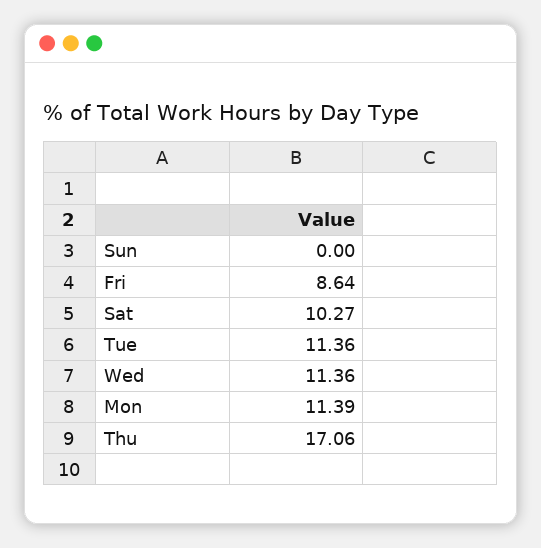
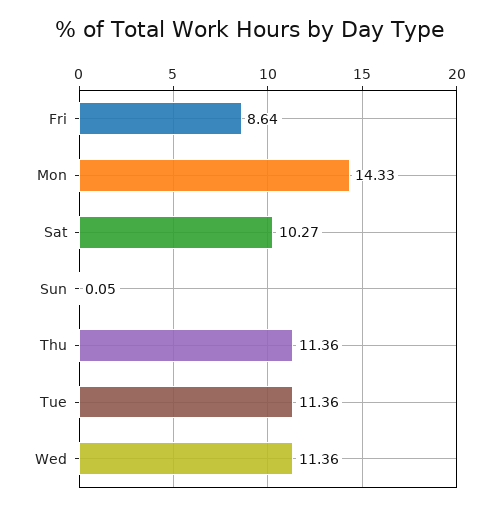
Sun: 0 -> 0.05
Mon: 11.39 -> 14.33
Thu: 17.06 -> 11.36

